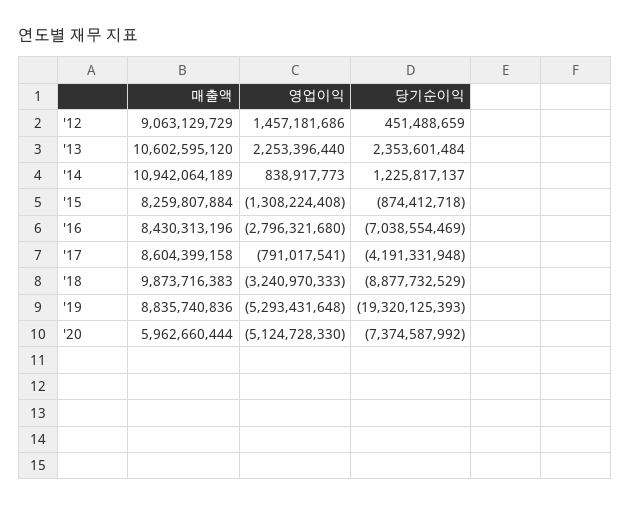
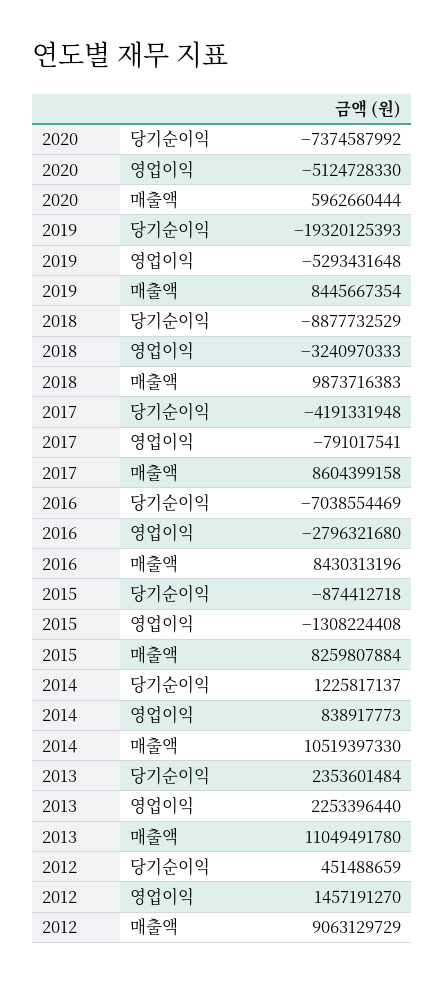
영업이익, '12: 1457181686 -> 1457191270
매출액, '13: 10602595120 -> 11049491780
매출액, '14: 10942064189 -> 10519397330
매출액, '19: 8835740836 -> 8445667354

